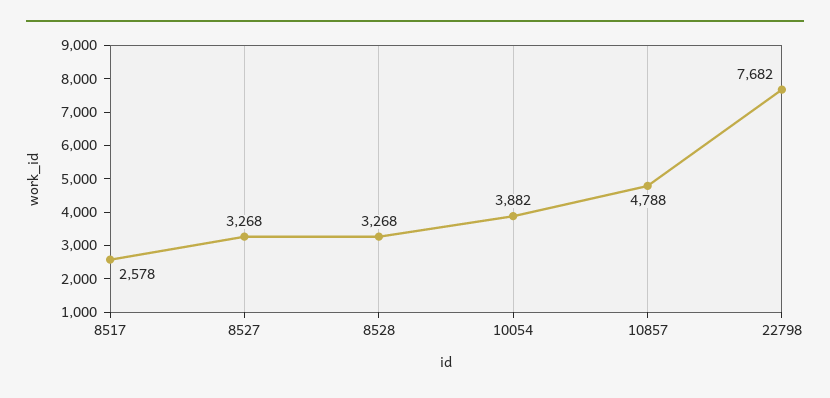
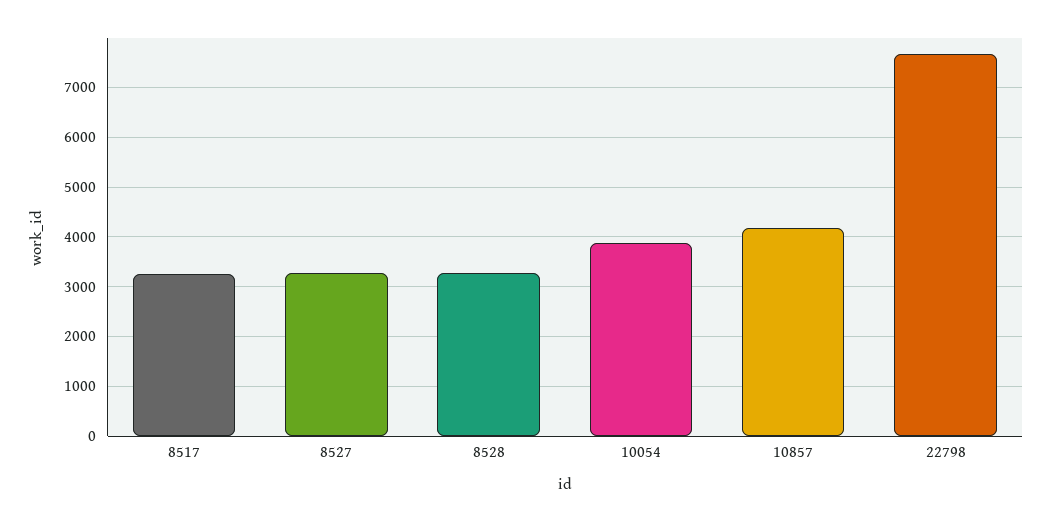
8517: 2578 -> 3200
10857: 4788 -> 4200

